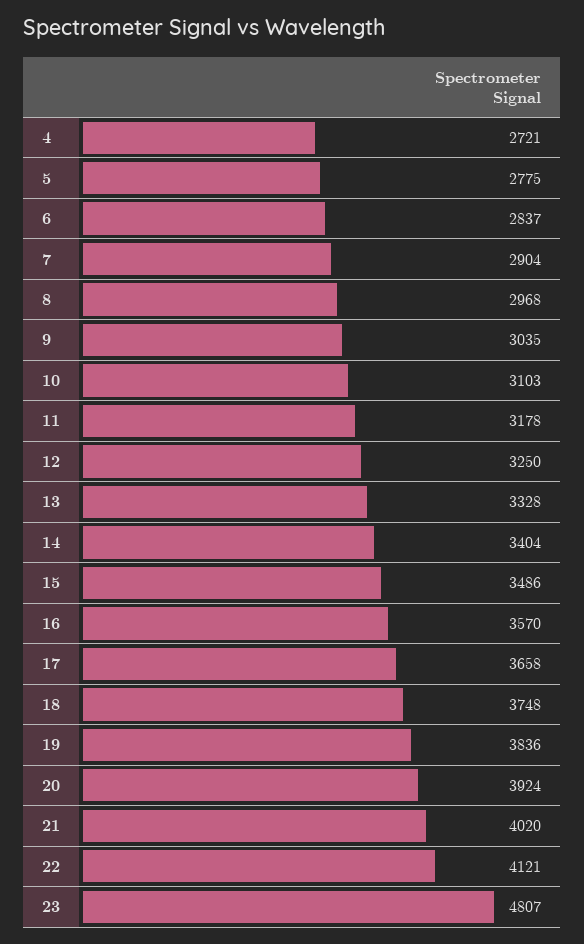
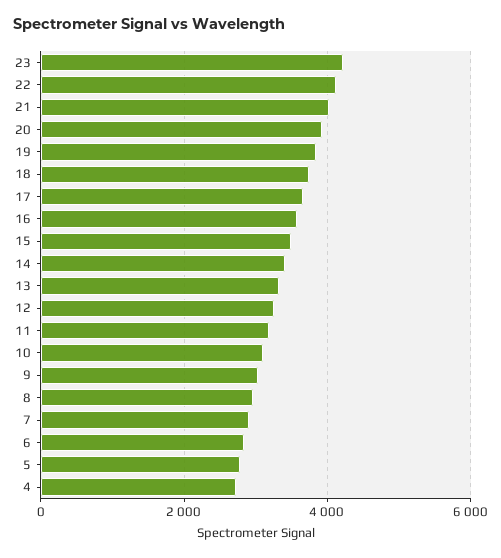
23: 4807 -> 4200

